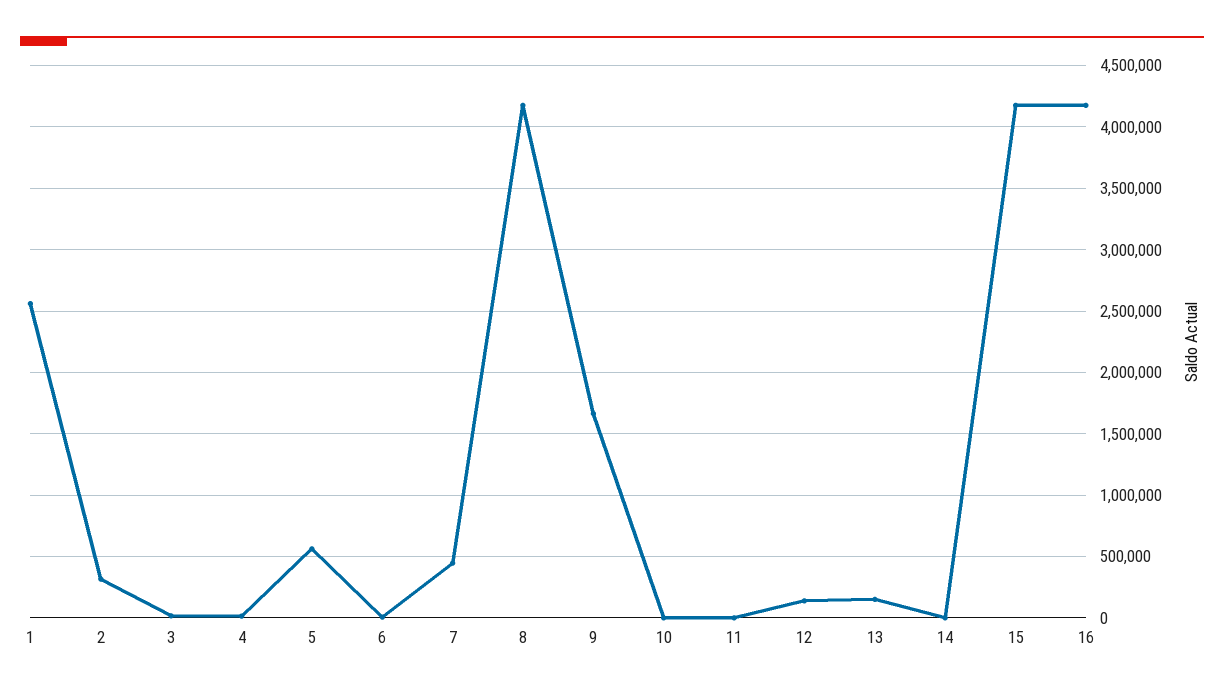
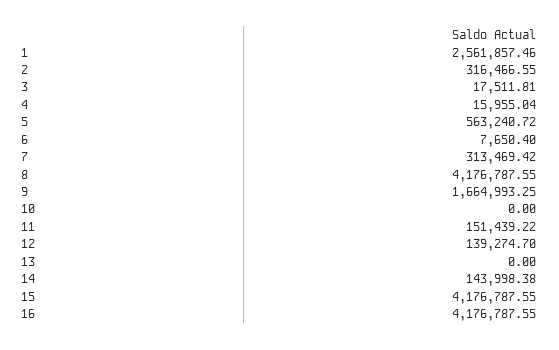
7: 450000 -> 313469.42
11: 0 -> 151439.22
13: 150000 -> 0
14: 0 -> 143998.38

